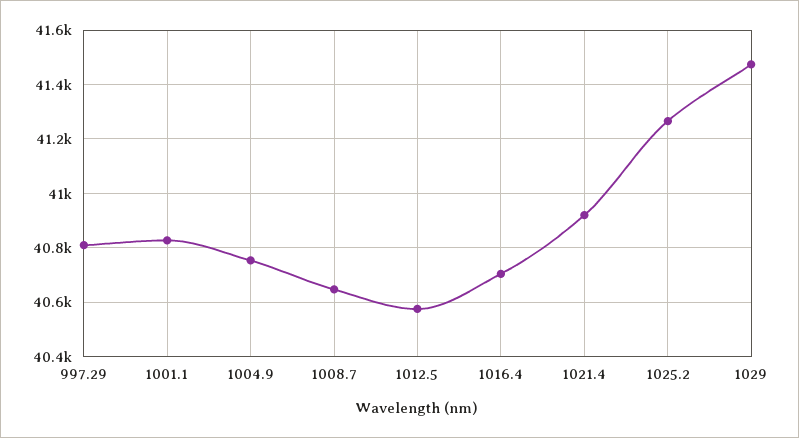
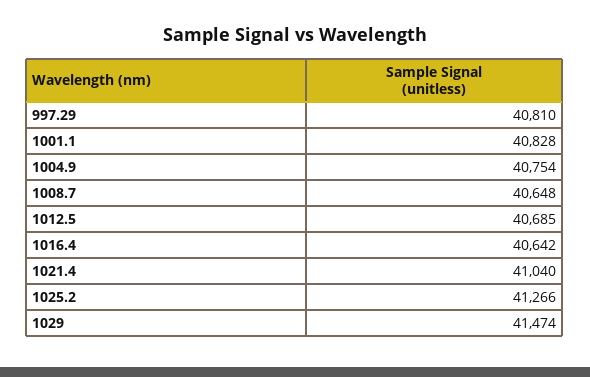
1012.5: 40575 -> 40685
1016.4: 40700 -> 40642
1021.4: 40925 -> 41040

